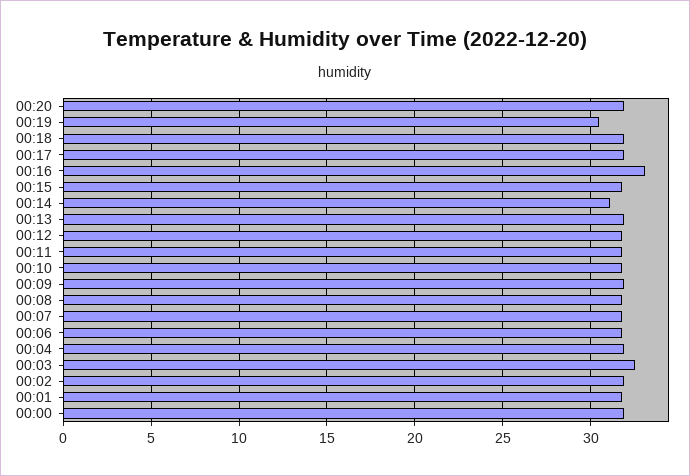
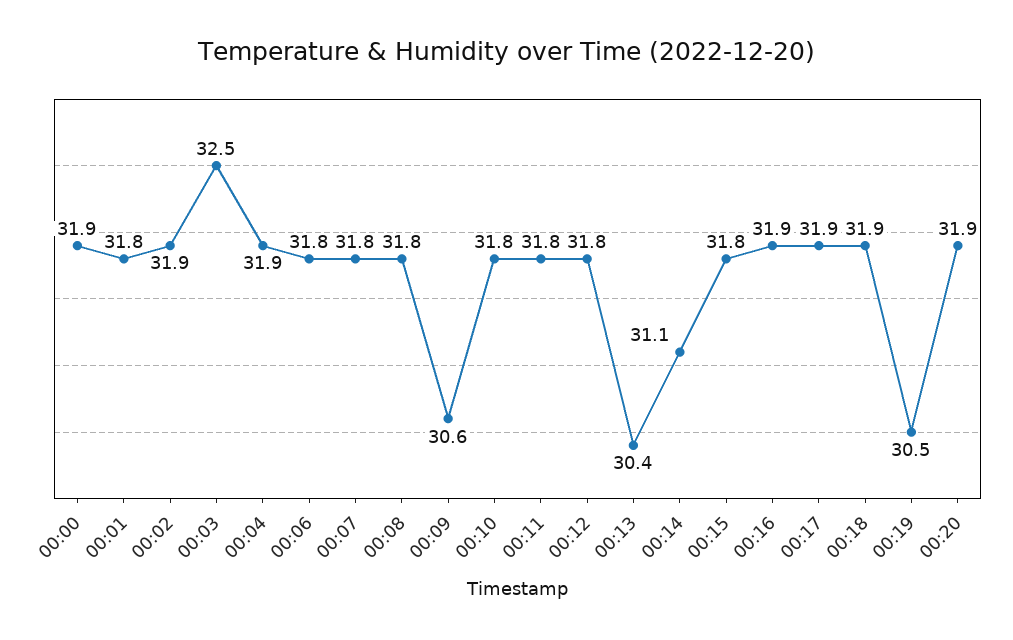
00:16: 33 -> 31.9
00:13: 32 -> 30.4
00:09: 32 -> 30.6

